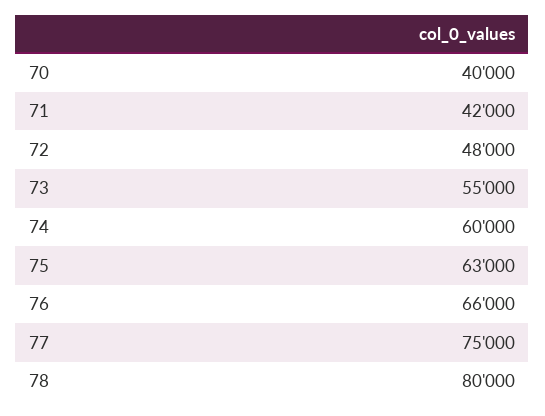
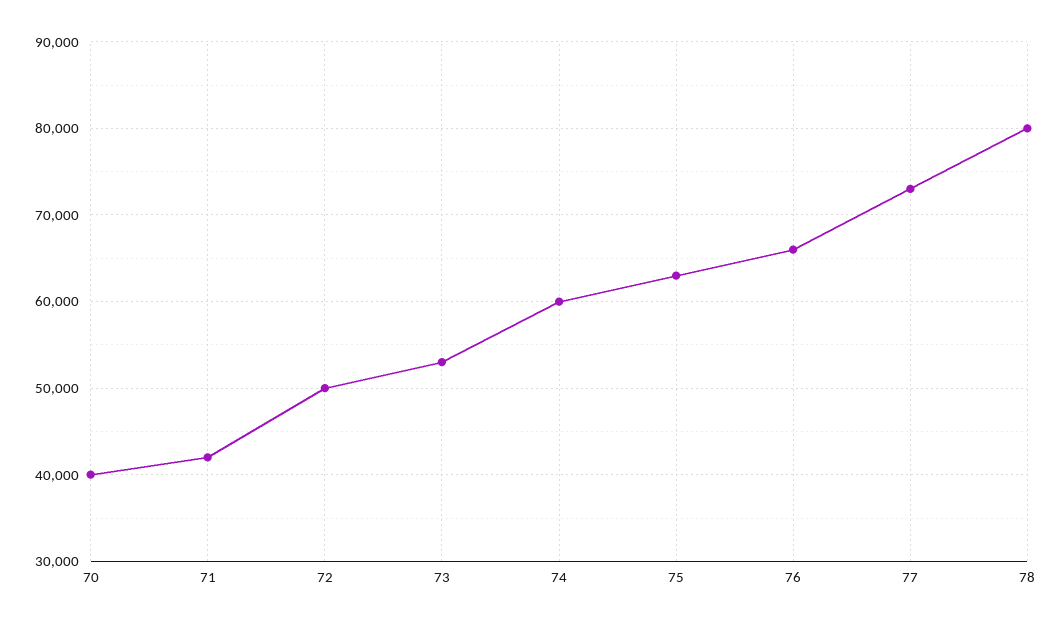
72: 48000 -> 50000
73: 55000 -> 53000
77: 75000 -> 73000

